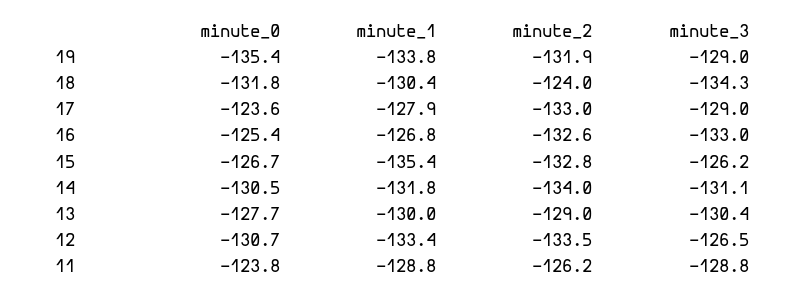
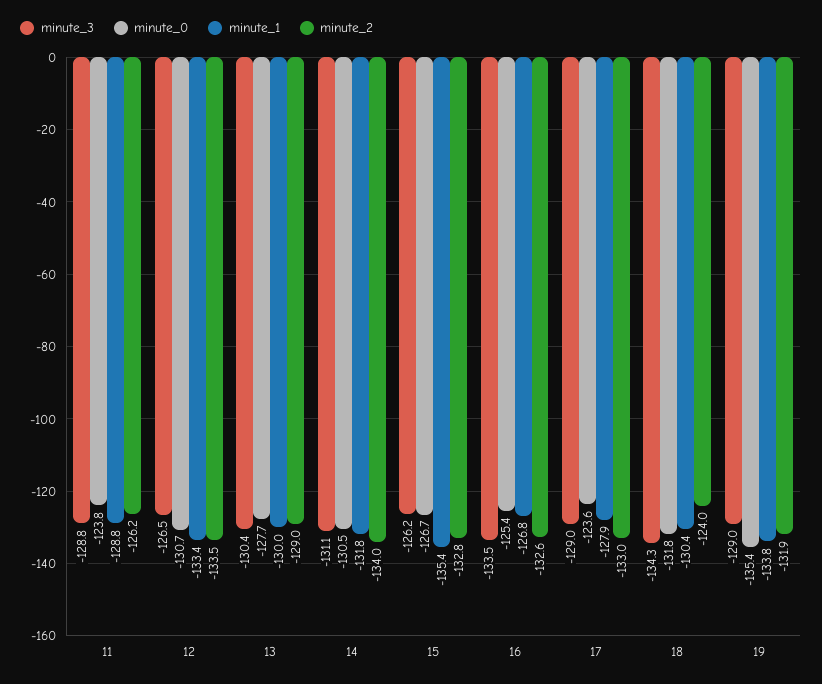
minute_3, 16: -133 -> -133.5

